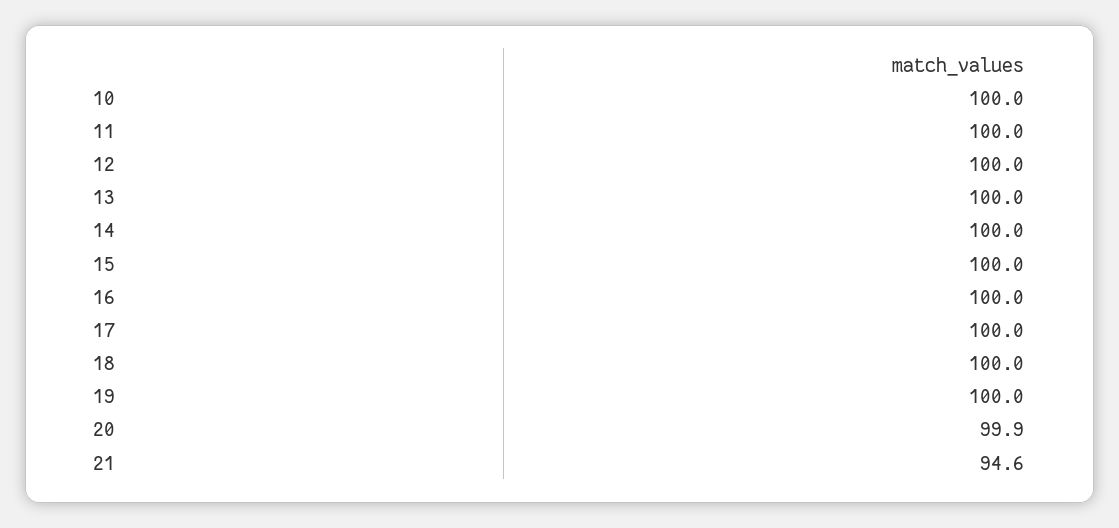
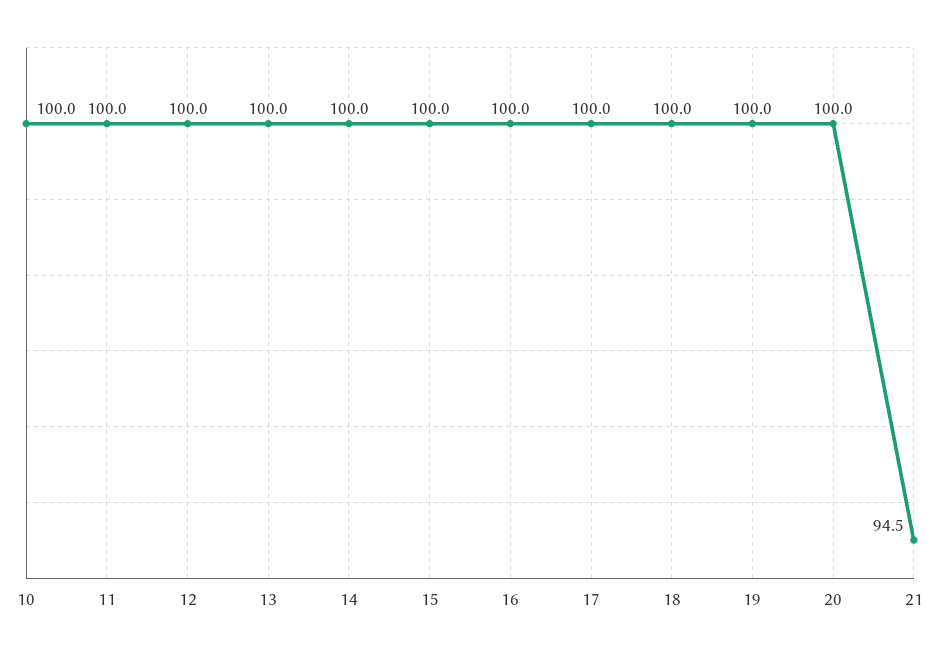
20: 99.9 -> 100
21: 94.6 -> 94.5

